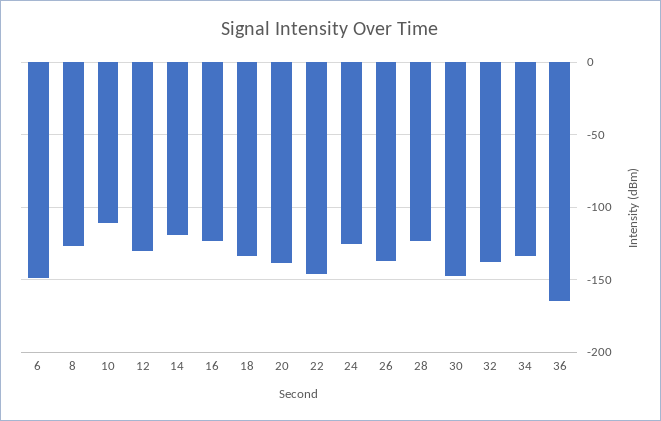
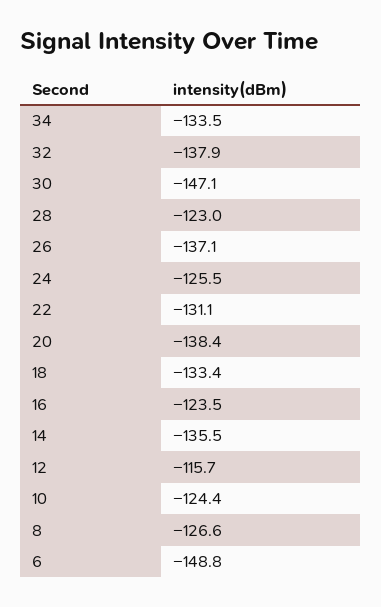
10: -110 -> -124.4
12: -130 -> -115.7
14: -120 -> -135.5
22: -145 -> -131.1
36: -165 -> none

